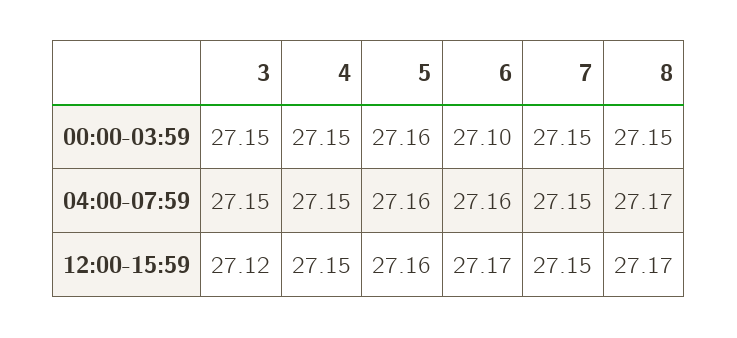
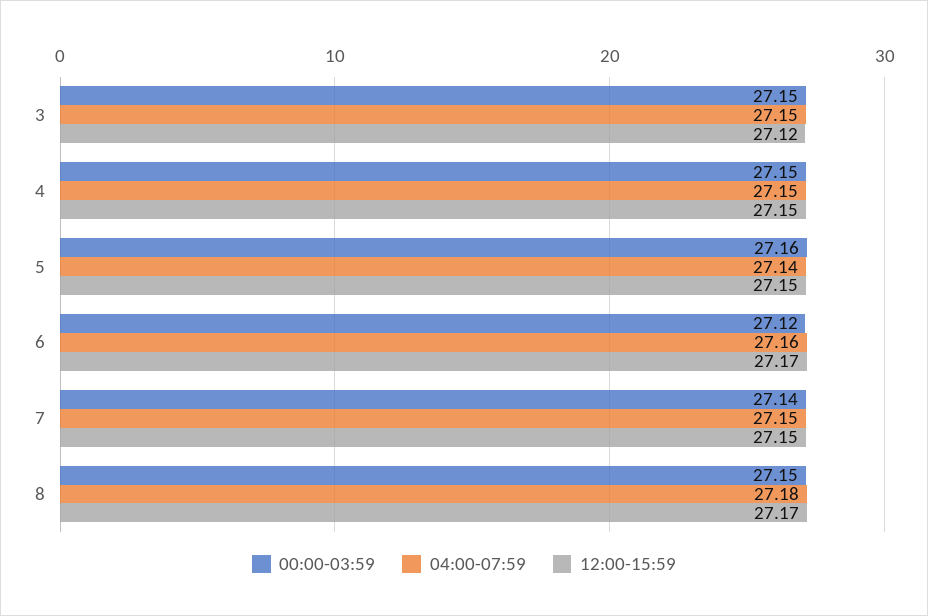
00:00-03:59, 6: 27.1 -> 27.12
00:00-03:59, 7: 27.15 -> 27.14
04:00-07:59, 5: 27.16 -> 27.14
04:00-07:59, 8: 27.17 -> 27.18
12:00-15:59, 5: 27.16 -> 27.15

